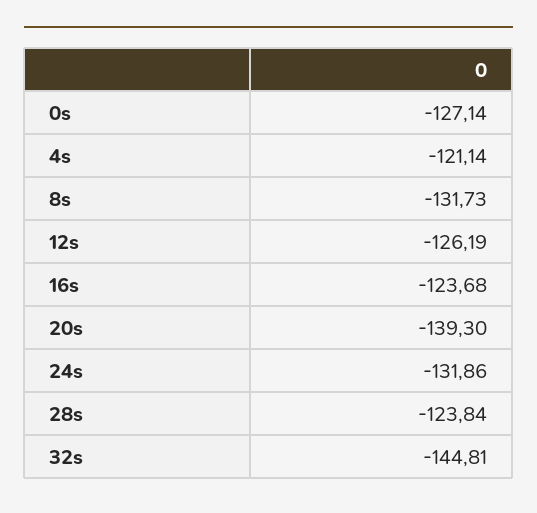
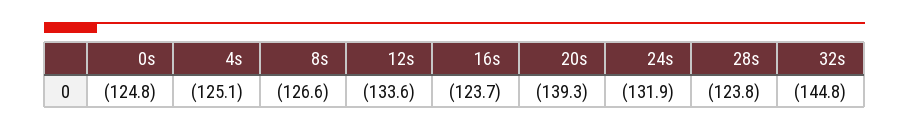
0s: -127.14 -> -124.8
4s: -121.14 -> -125.1
8s: -131.73 -> -126.6
12s: -126.19 -> -133.6

